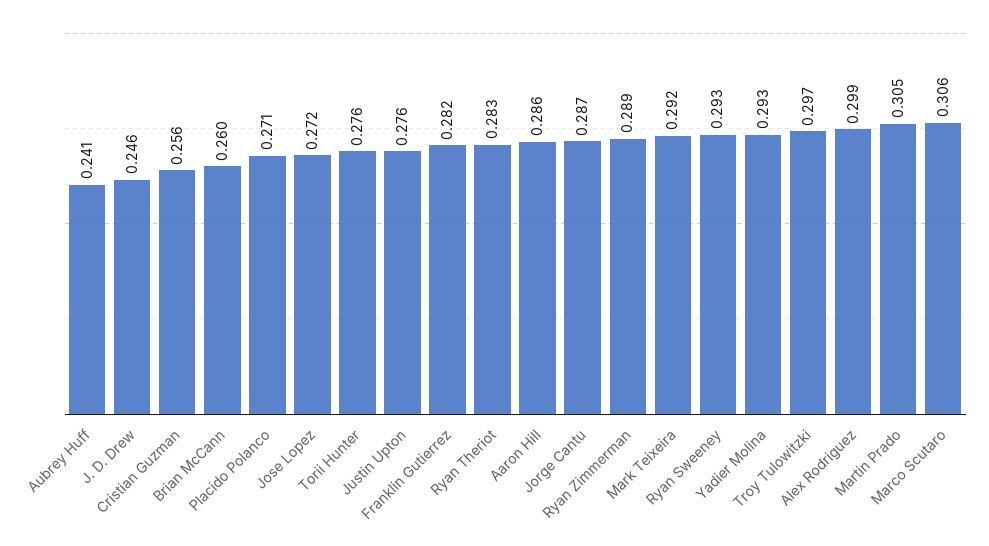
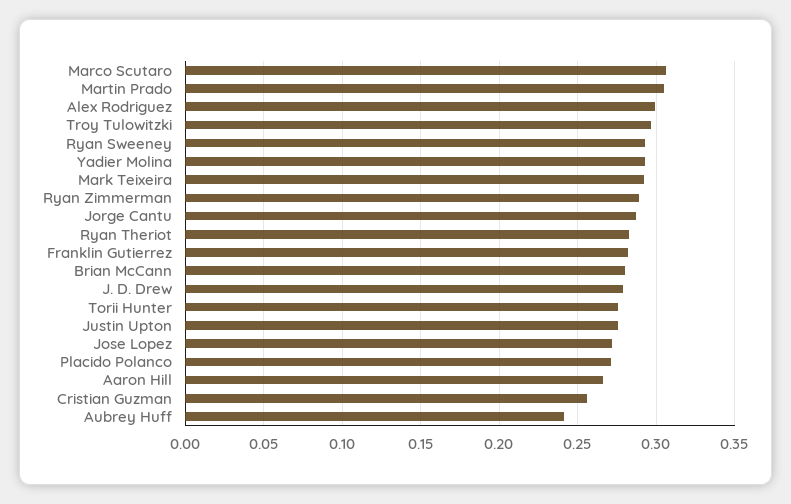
J. D. Drew: 0.246 -> 0.28
Brian McCann: 0.26 -> 0.28
Aaron Hill: 0.286 -> 0.265

